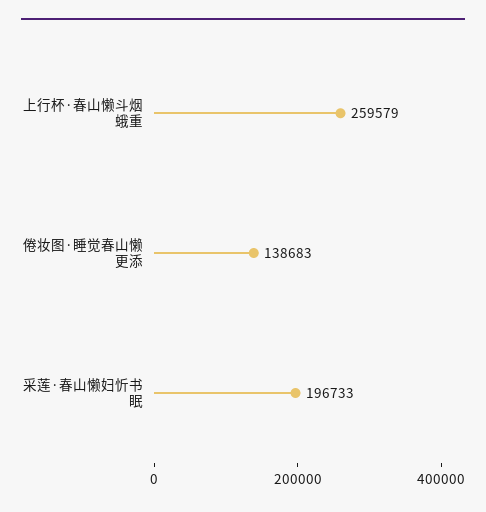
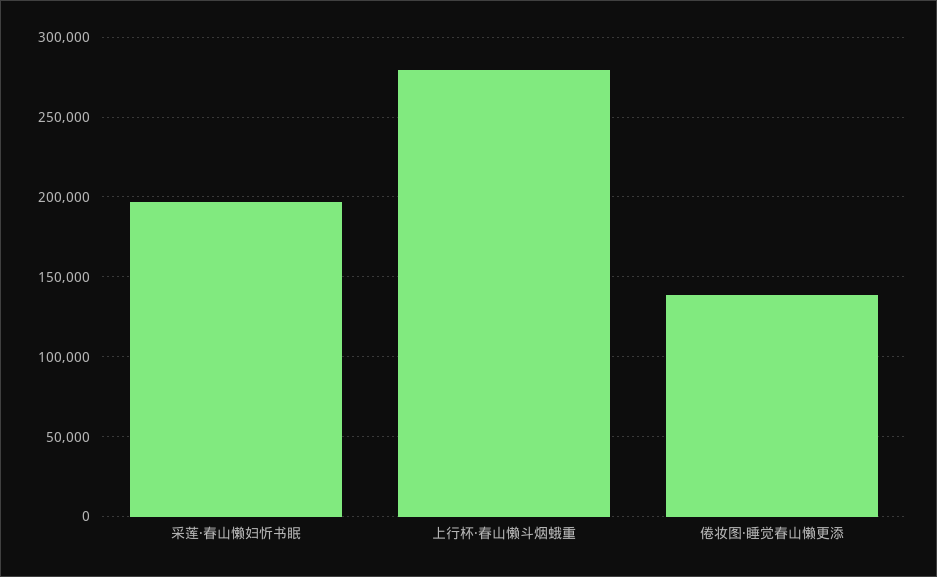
上行杯·春山懒斗烟蛾重: 259579 -> 280000

